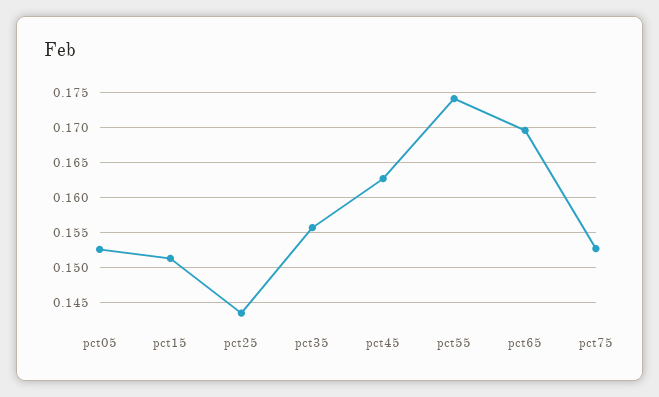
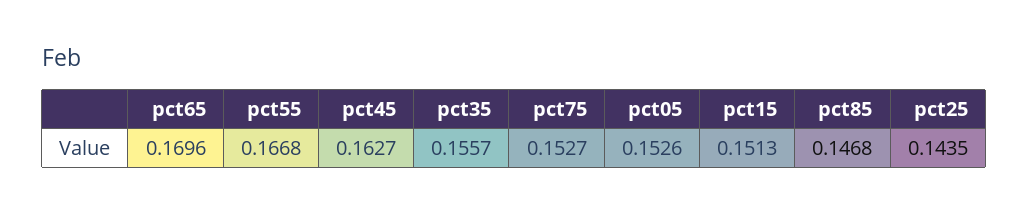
pct55: 0.174 -> 0.1668
pct85: none -> 0.1468

